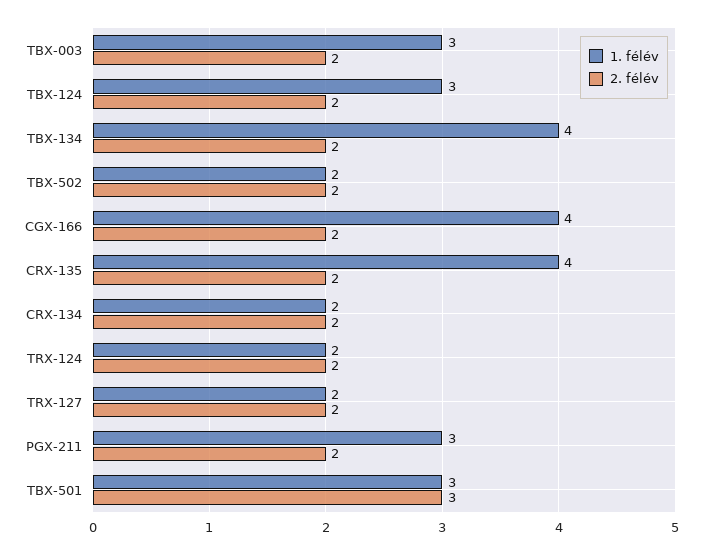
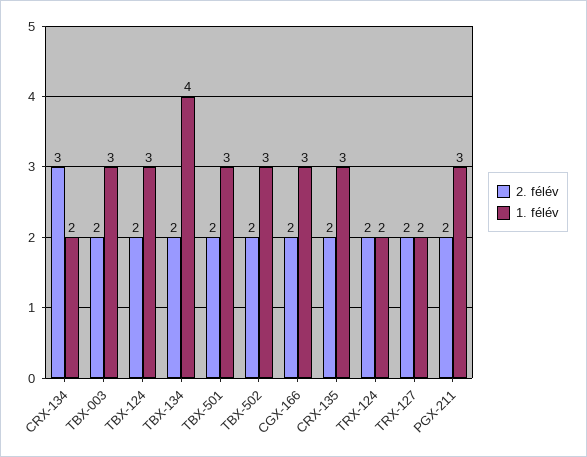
1. félév, TBX-502: 2 -> 3
1. félév, CGX-166: 4 -> 3
1. félév, CRX-135: 4 -> 3
2. félév, CRX-134: 2 -> 3
2. félév, TBX-501: 3 -> 2

